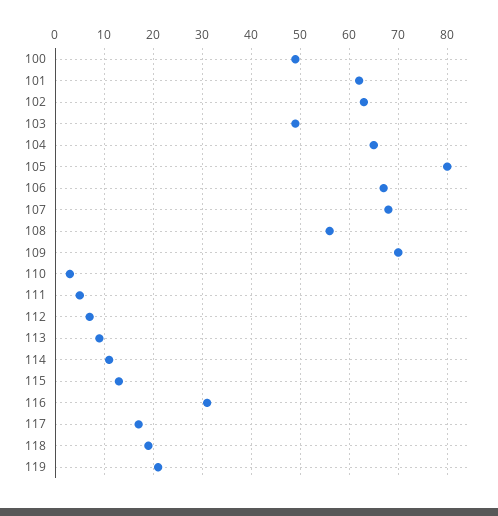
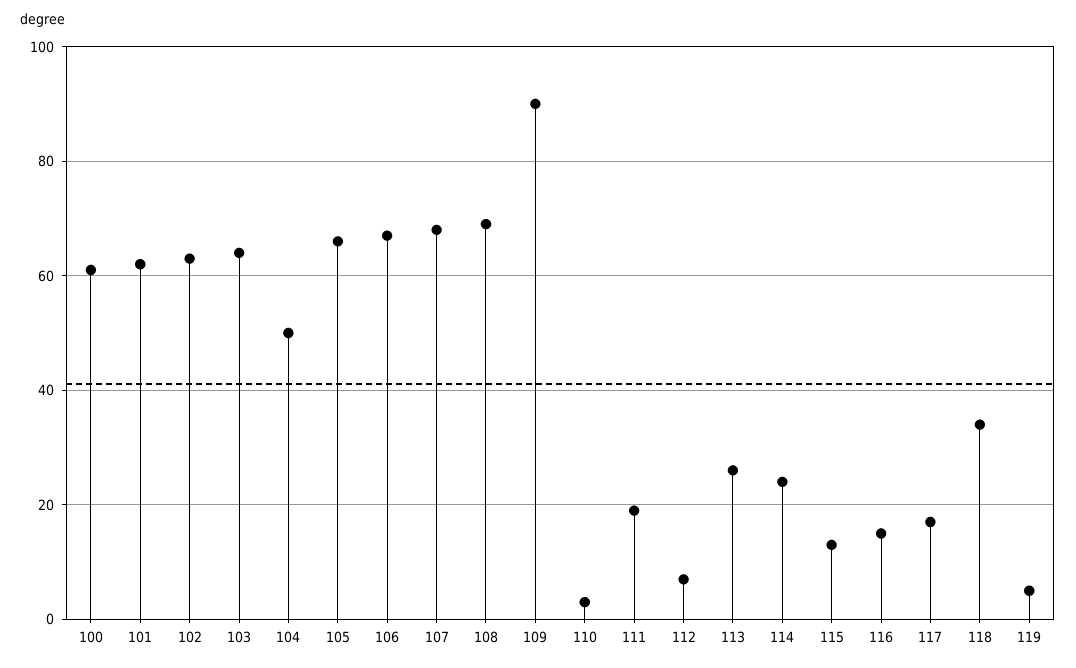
100: 50 -> 60
103: 50 -> 65
104: 65 -> 50
105: 80 -> 65
108: 55 -> 70
109: 70 -> 90
111: 5 -> 20
113: 10 -> 25
114: 10 -> 25
116: 30 -> 15
118: 20 -> 35
119: 20 -> 5

